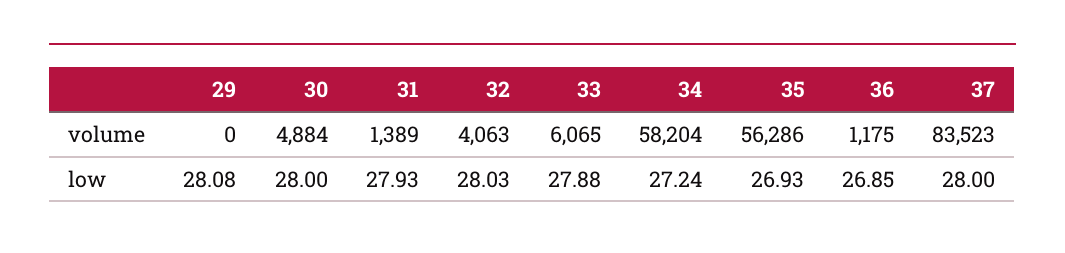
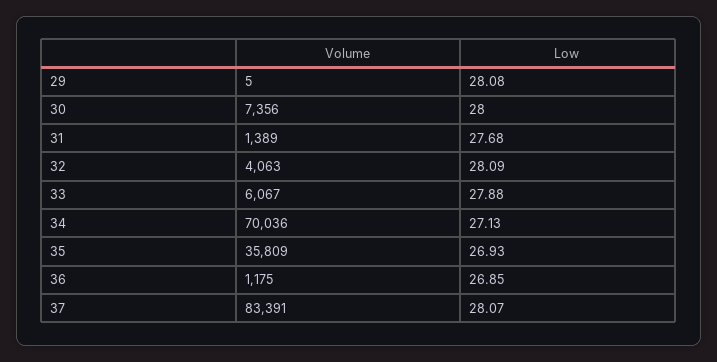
29, volume: 0 -> 5
30, volume: 4884 -> 7356
33, volume: 6065 -> 6067
34, volume: 58204 -> 70036
35, volume: 56286 -> 35809
37, volume: 83523 -> 83391
31, low: 27.93 -> 27.68
32, low: 28.03 -> 28.09
34, low: 27.24 -> 27.13
37, low: 28 -> 28.07

